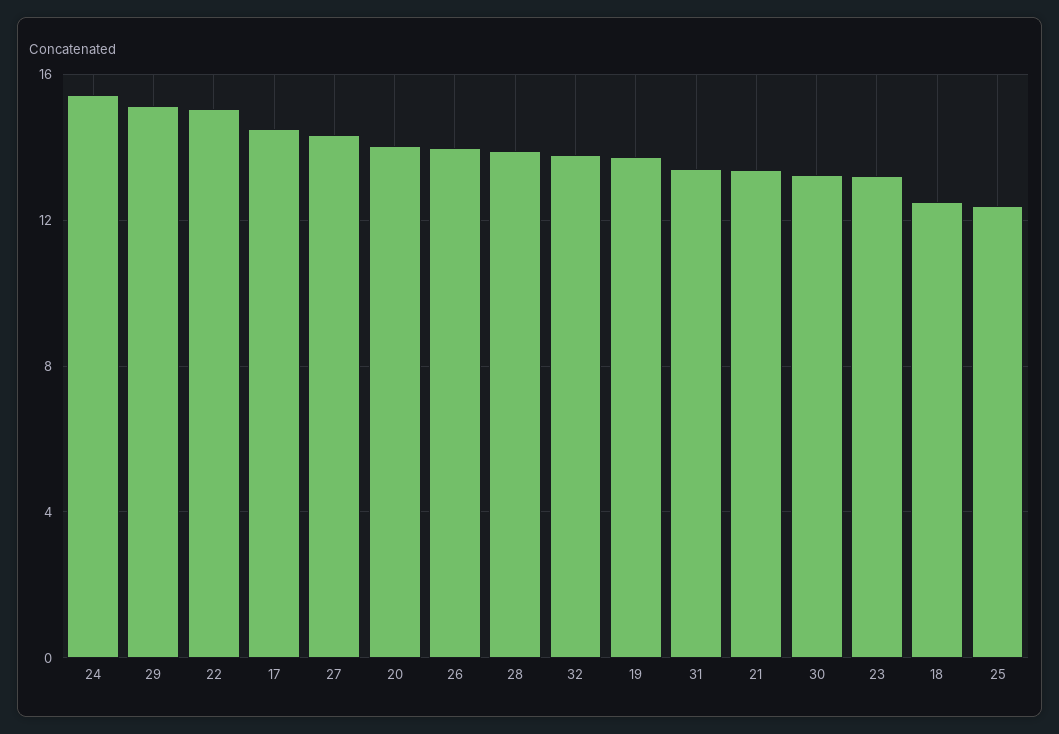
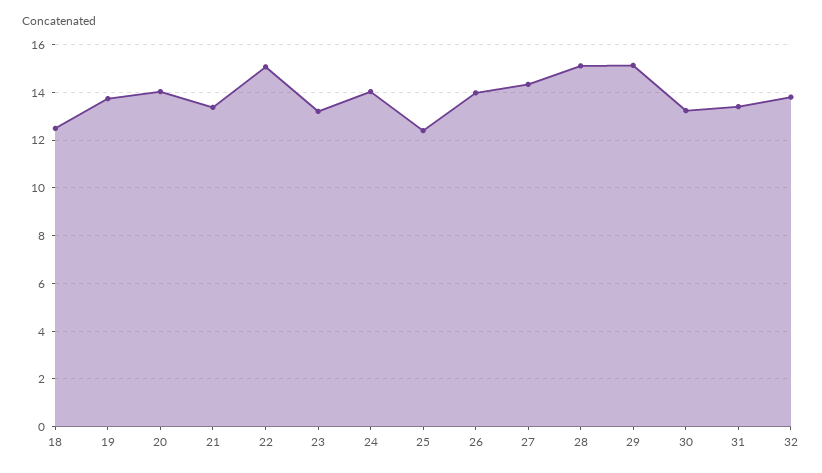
24: 15.5 -> 14
17: 14.5 -> none
28: 14 -> 15

